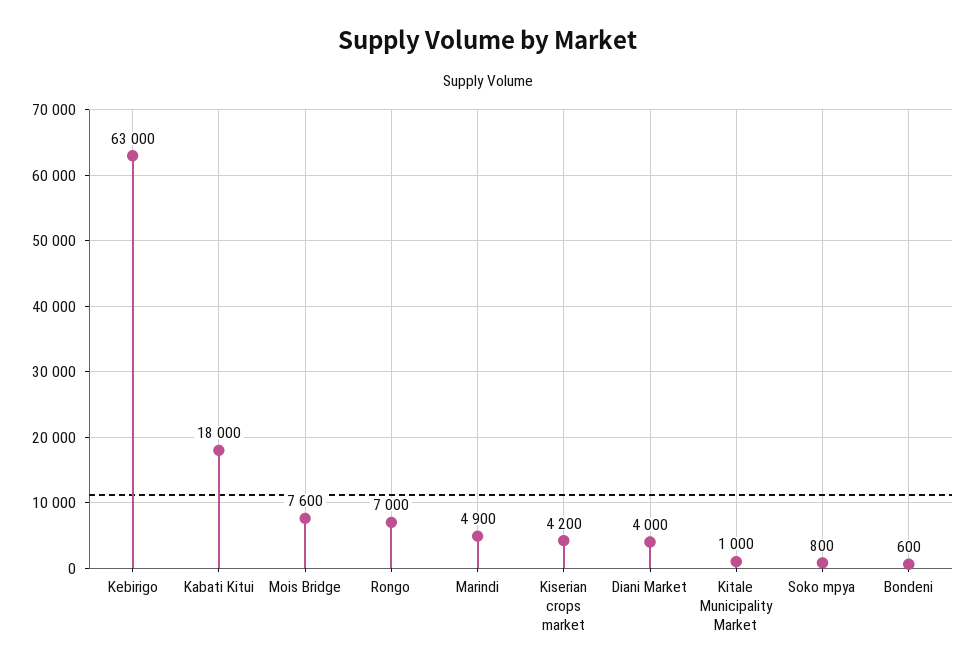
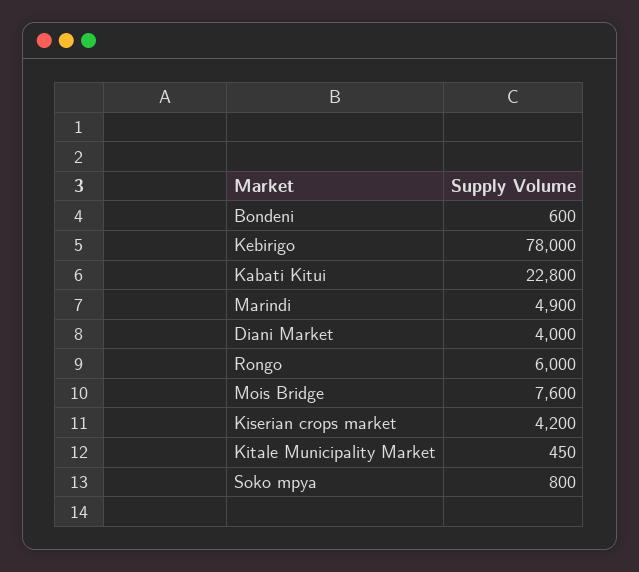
Kebirigo: 63000 -> 78000
Kabati Kitui: 18000 -> 22800
Rongo: 7000 -> 6000
Kitale Municipality Market: 1000 -> 450

